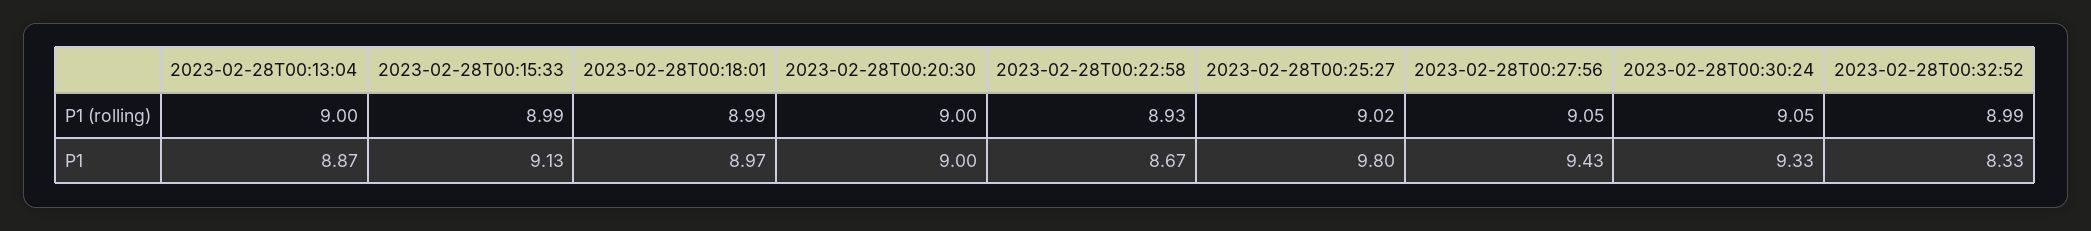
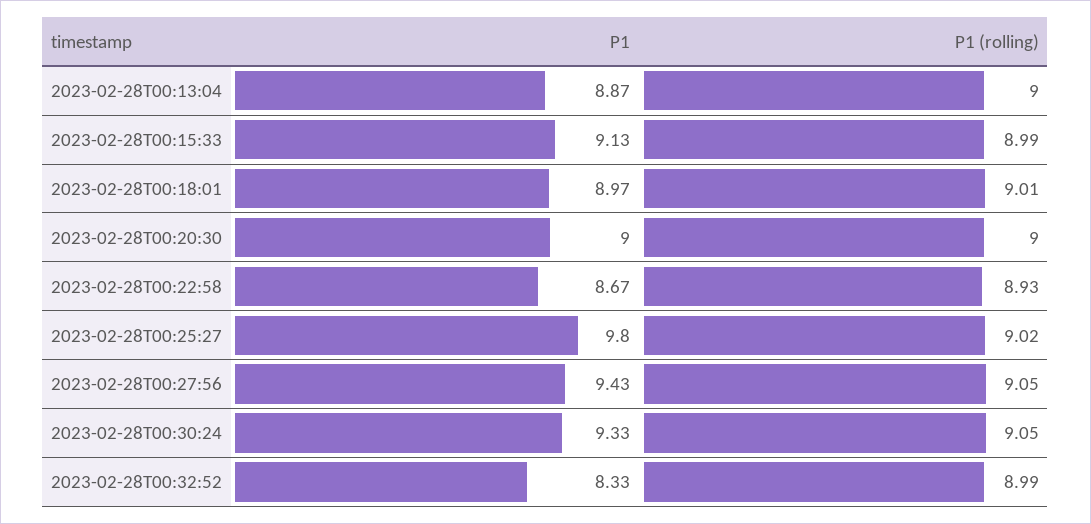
2023-02-28T00:18:01, P1 (rolling): 8.99 -> 9.01

